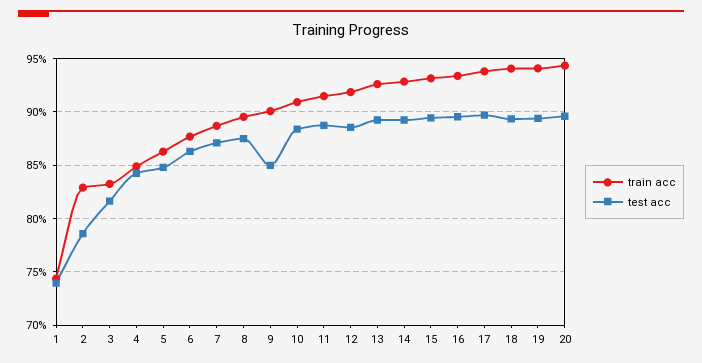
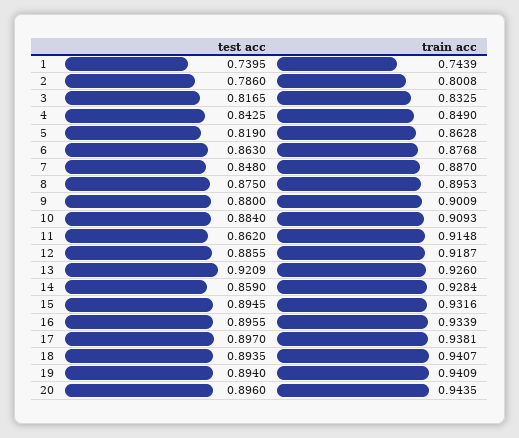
train acc, 2: 0.83 -> 0.8008
test acc, 5: 0.85 -> 0.819
test acc, 7: 0.87 -> 0.848
test acc, 9: 0.85 -> 0.88
test acc, 11: 0.89 -> 0.862
test acc, 13: 0.89 -> 0.9209
test acc, 14: 0.89 -> 0.859

